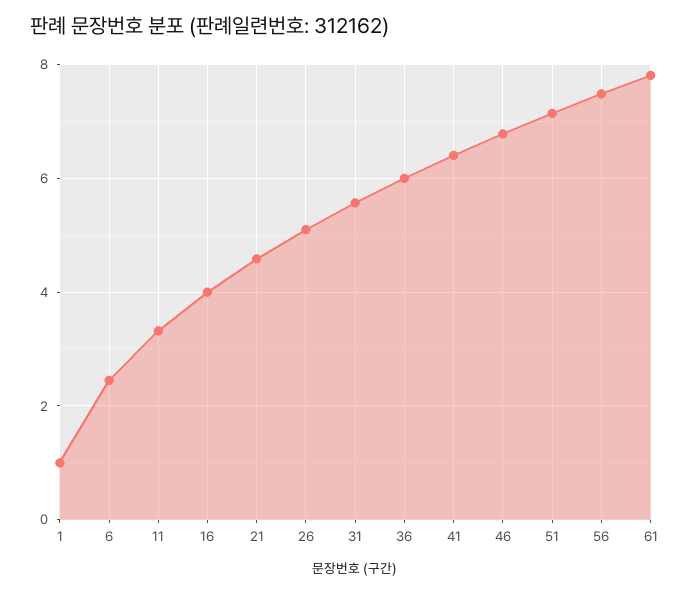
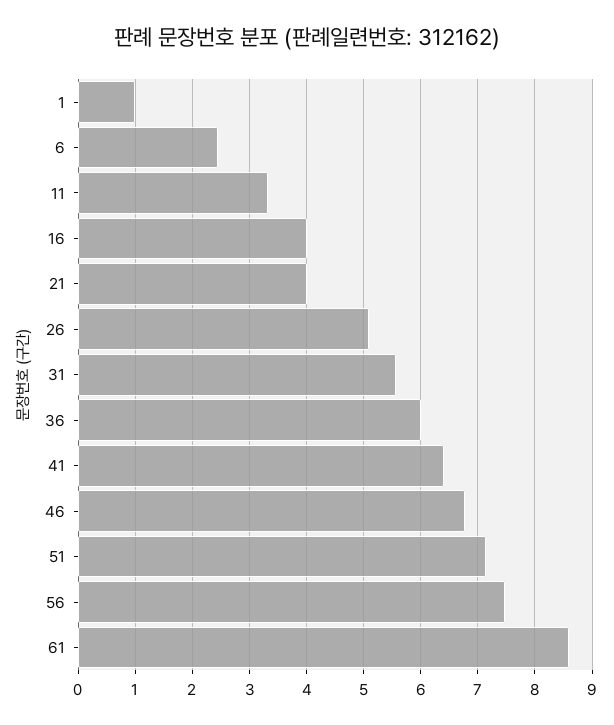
21: 4.6 -> 4
61: 7.8 -> 8.6

